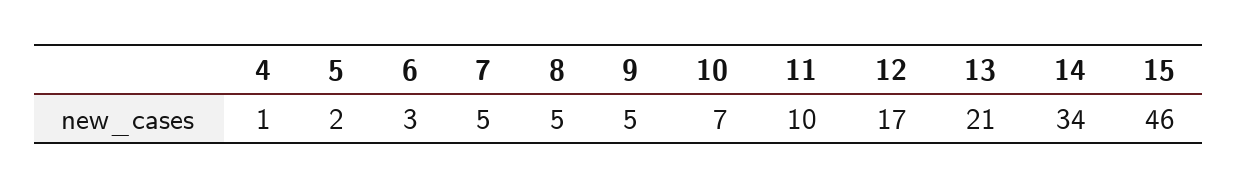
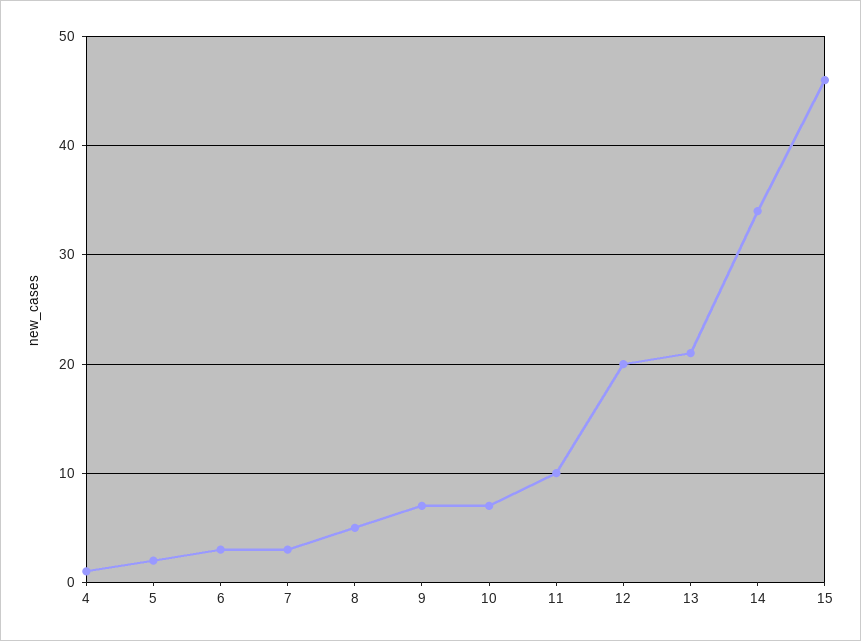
7: 5 -> 3
9: 5 -> 7
12: 17 -> 20

